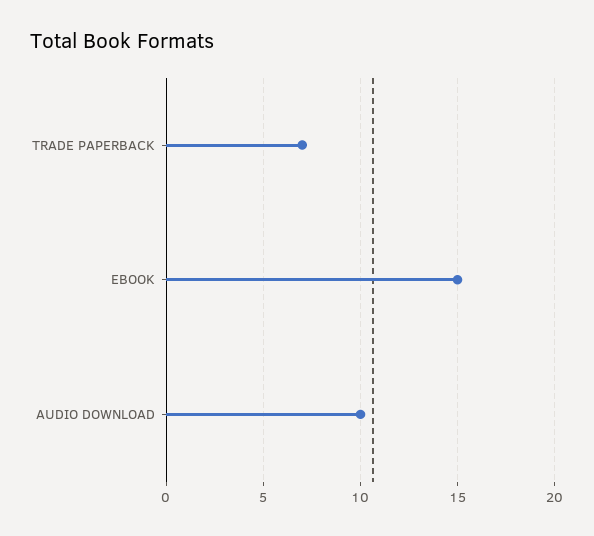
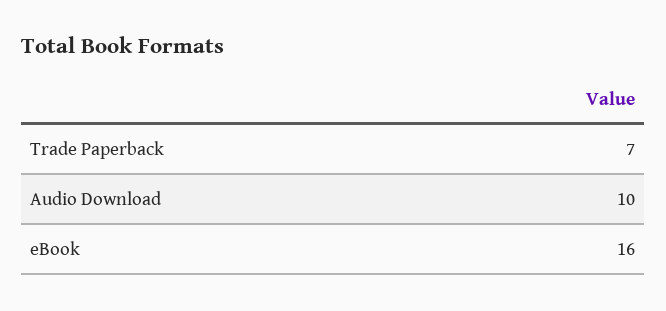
EBOOK: 15 -> 16

